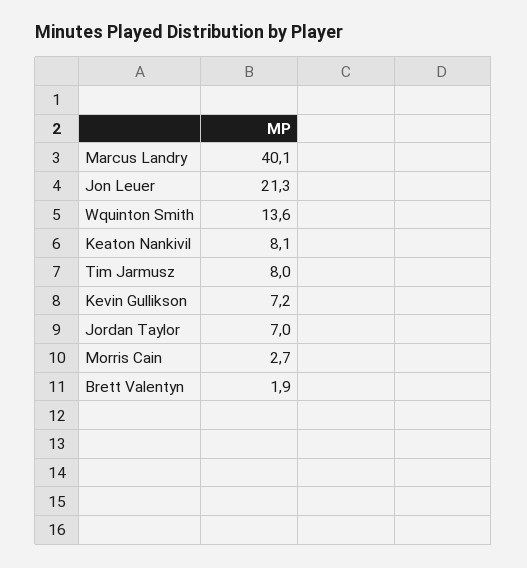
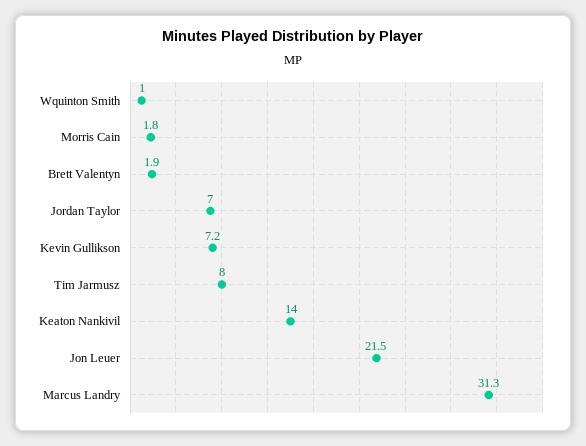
Marcus Landry: 40.1 -> 31.3
Jon Leuer: 21.3 -> 21.5
Wquinton Smith: 13.6 -> 1
Keaton Nankivil: 8.1 -> 14
Morris Cain: 2.7 -> 1.8

